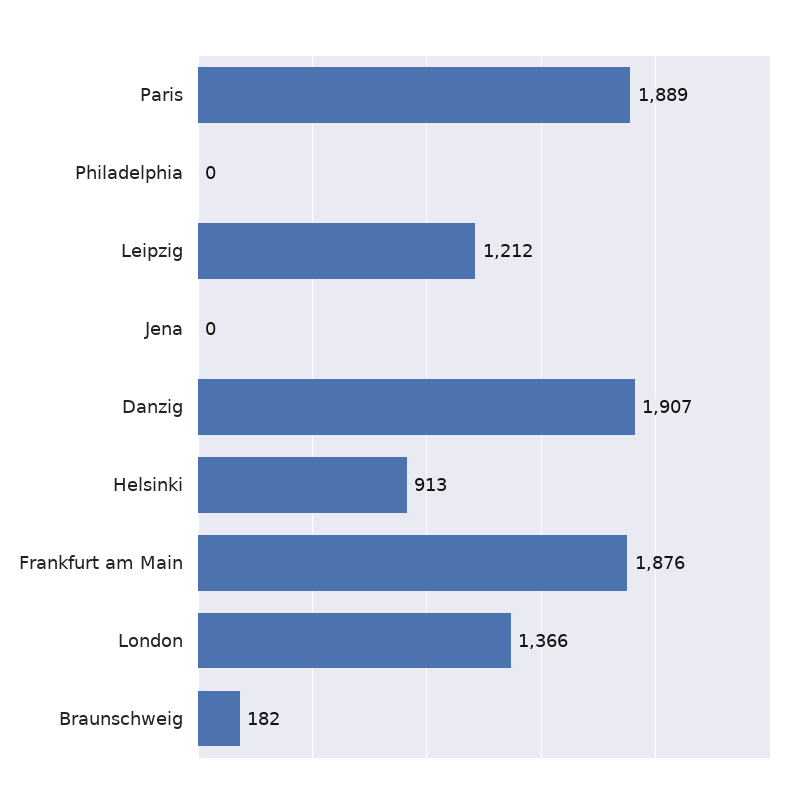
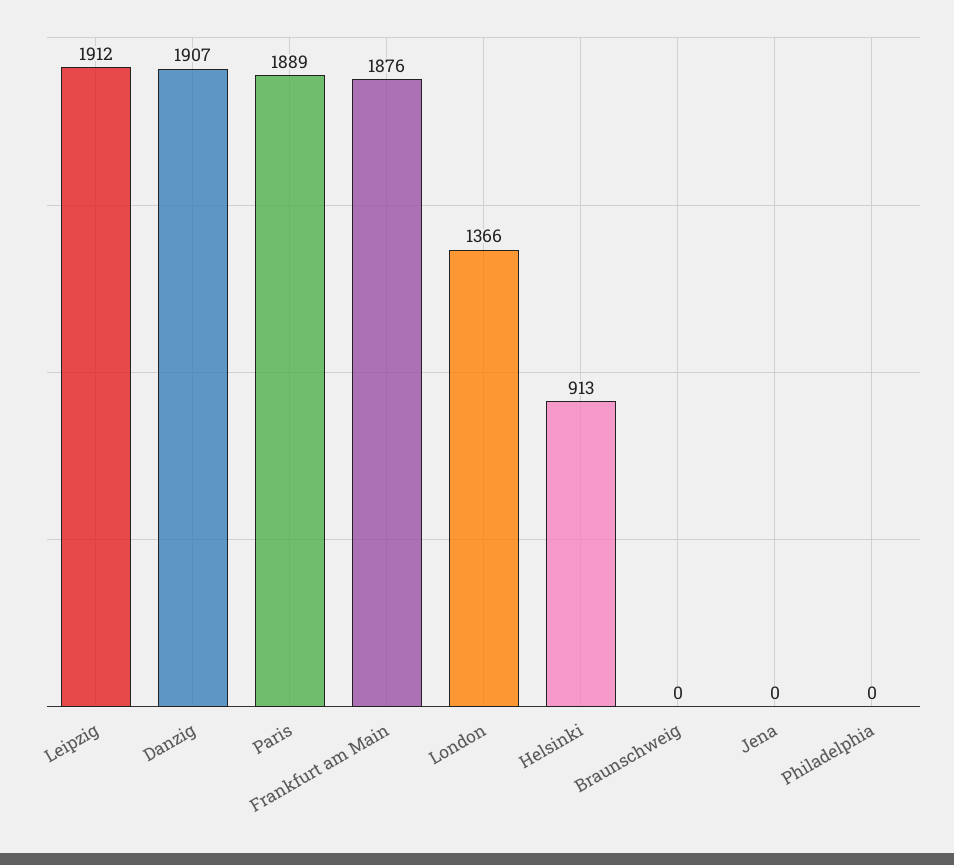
Leipzig: 1212 -> 1912
Braunschweig: 182 -> 0

